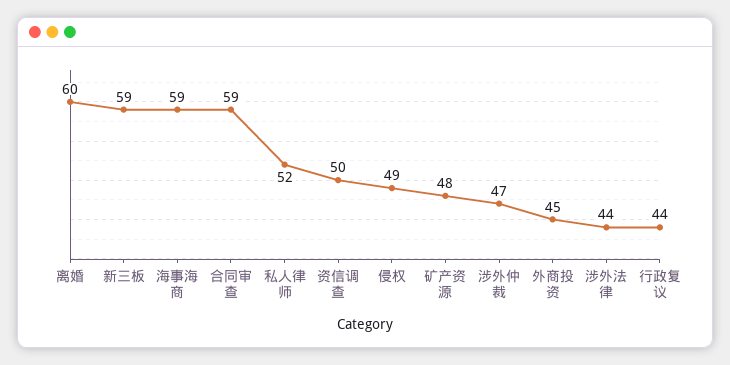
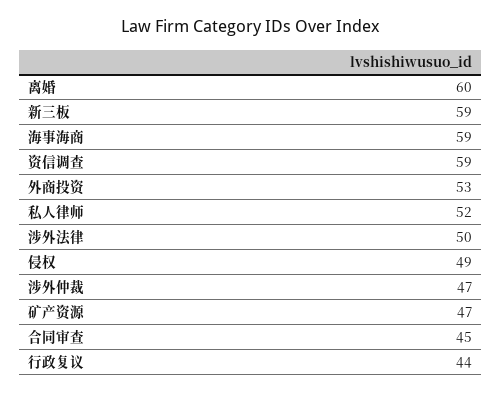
合同审查: 59 -> 45
资信调查: 50 -> 59
矿产资源: 48 -> 47
外商投资: 45 -> 53
涉外法律: 44 -> 50

